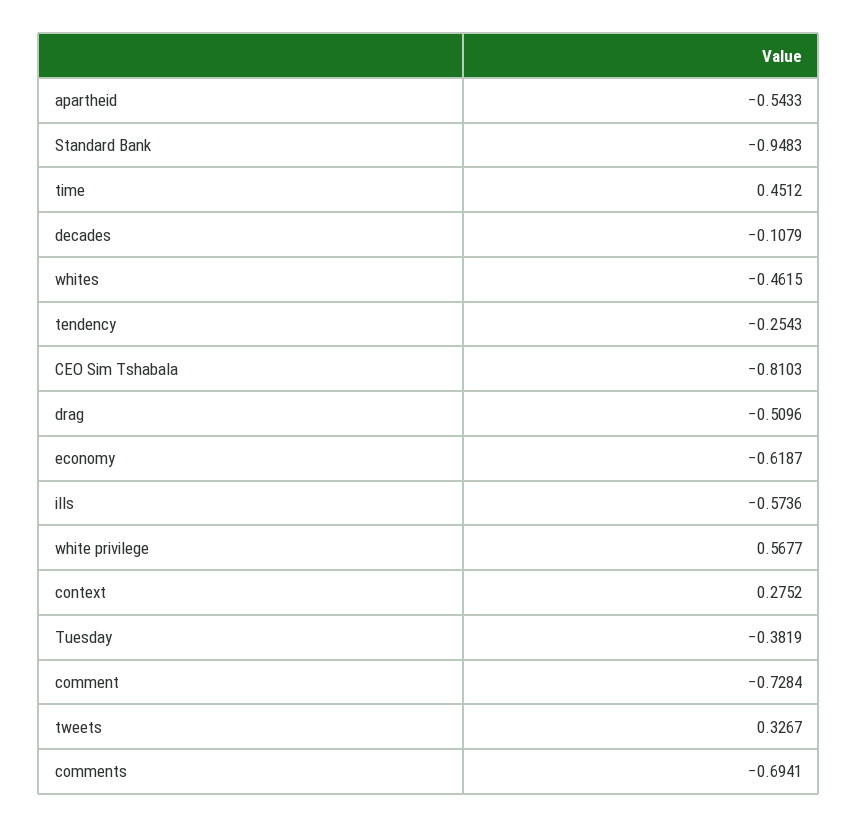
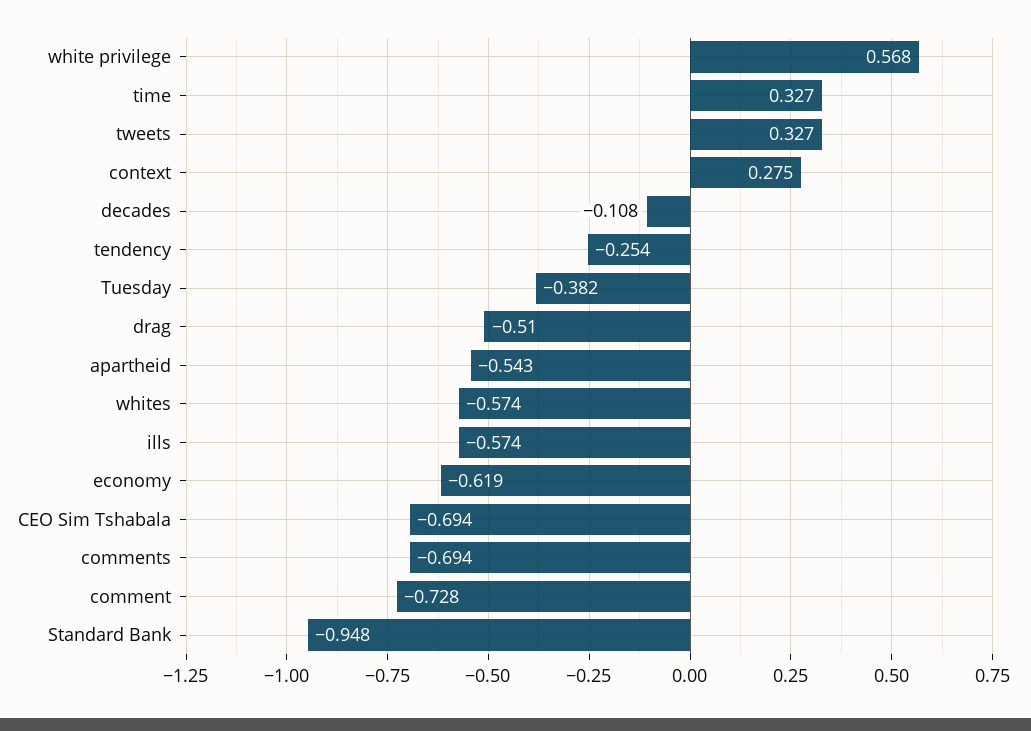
time: 0.4512 -> 0.327
whites: -0.4615 -> -0.574
CEO Sim Tshabala: -0.8103 -> -0.694

